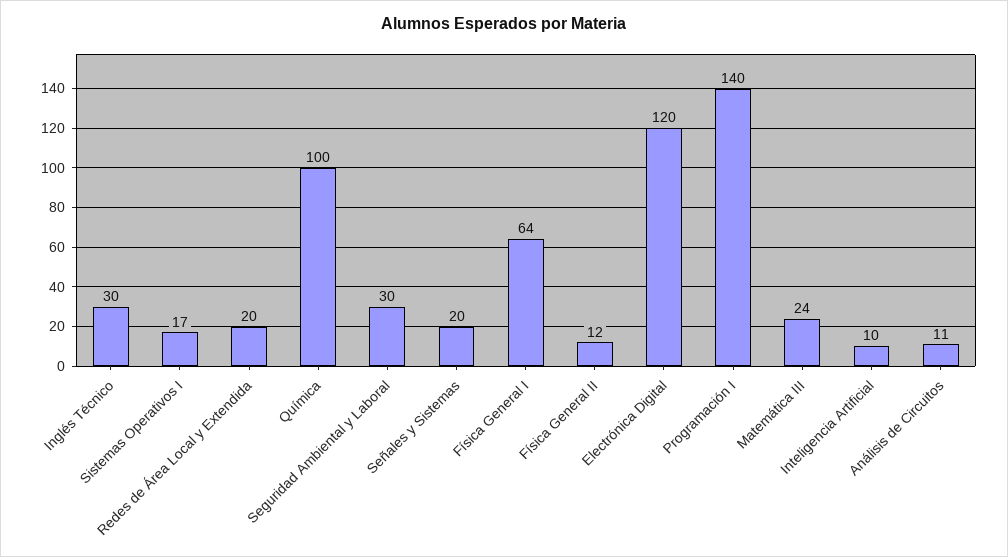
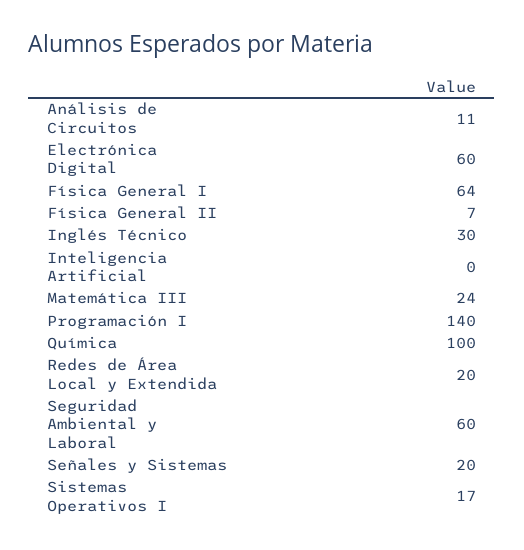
Seguridad Ambiental y Laboral: 30 -> 60
Física General II: 12 -> 7
Electrónica Digital: 120 -> 60
Inteligencia Artificial: 10 -> 0

